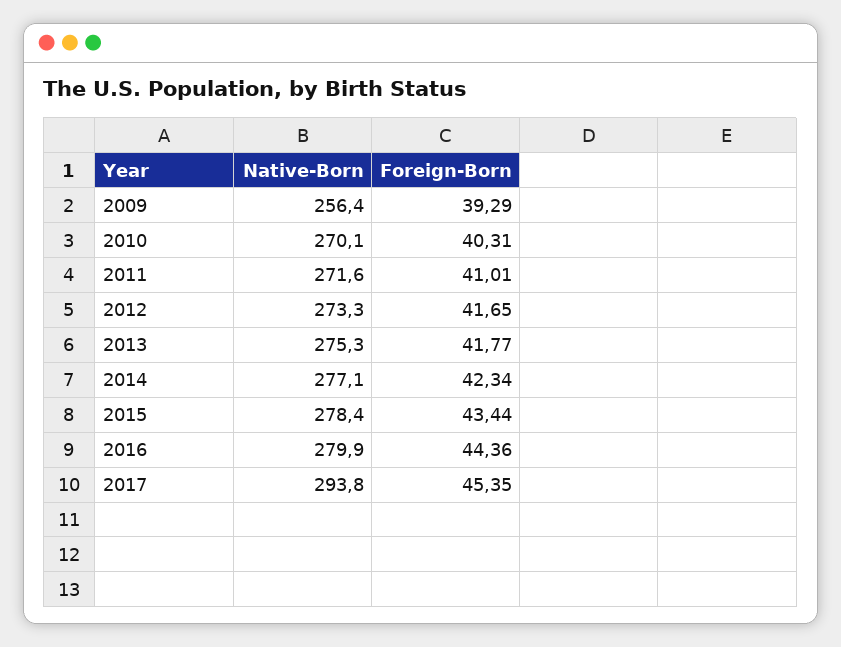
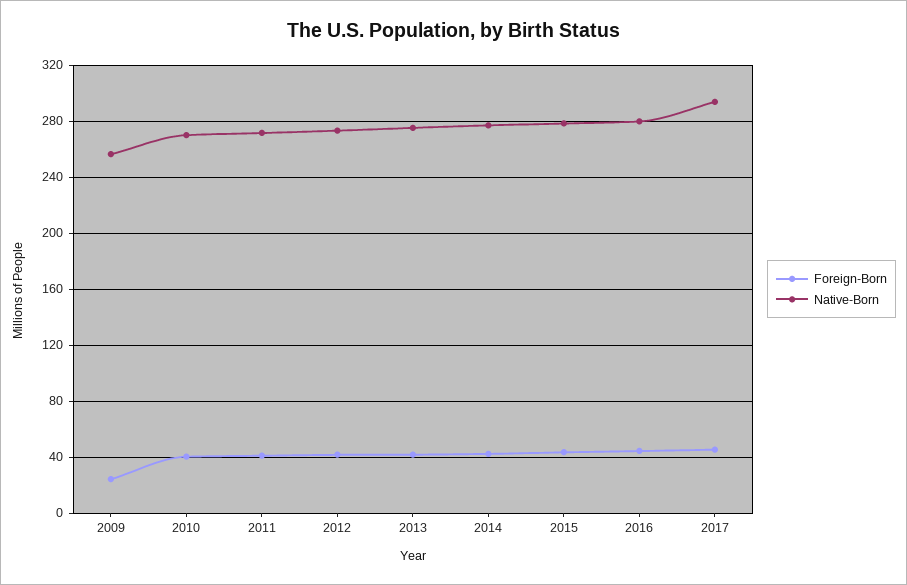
Foreign-Born, 2009: 39.29 -> 25

